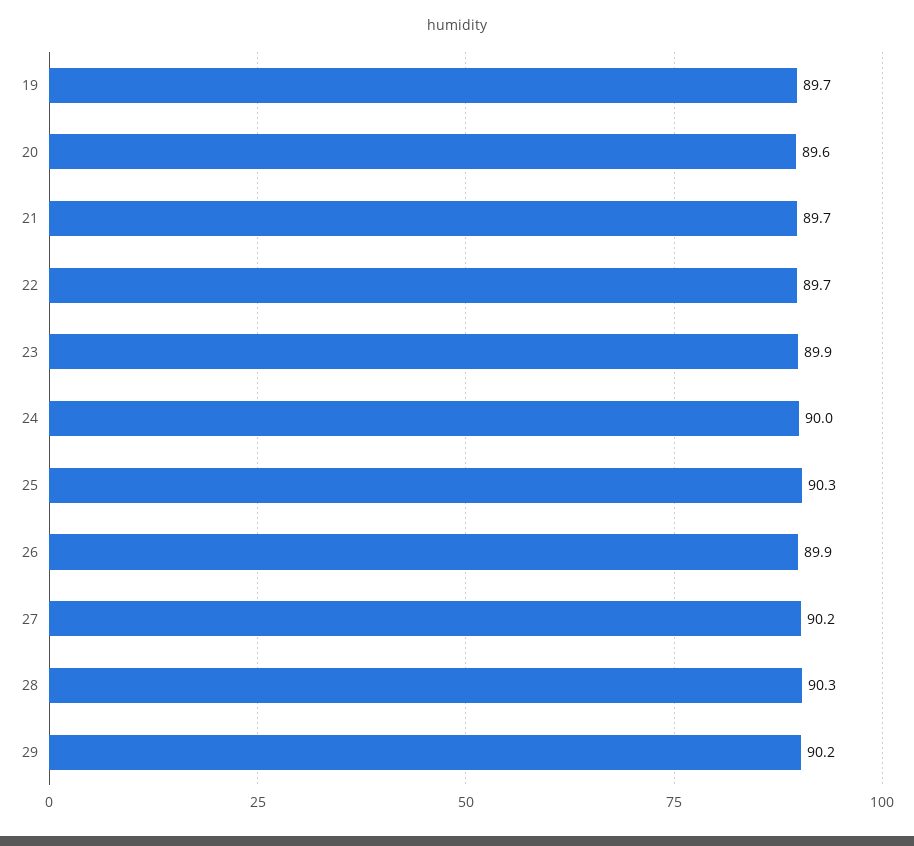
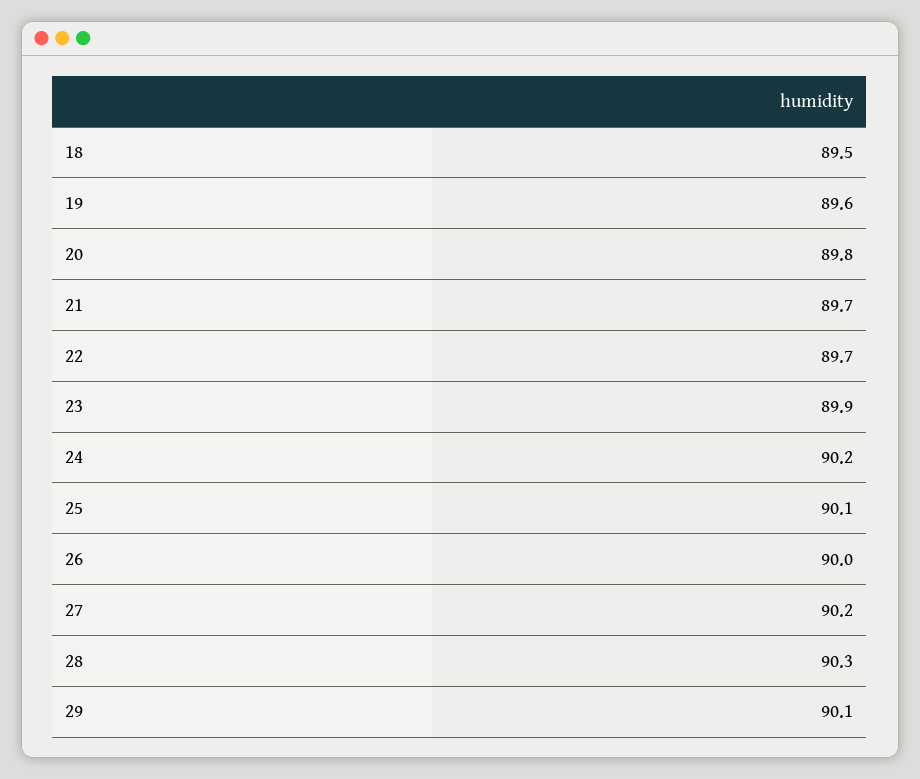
19: 89.7 -> 89.6
20: 89.6 -> 89.8
24: 90 -> 90.2
25: 90.3 -> 90.1
26: 89.9 -> 90
29: 90.2 -> 90.1
18: none -> 89.5

